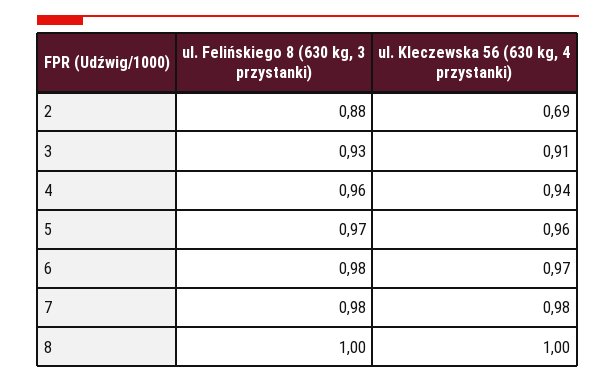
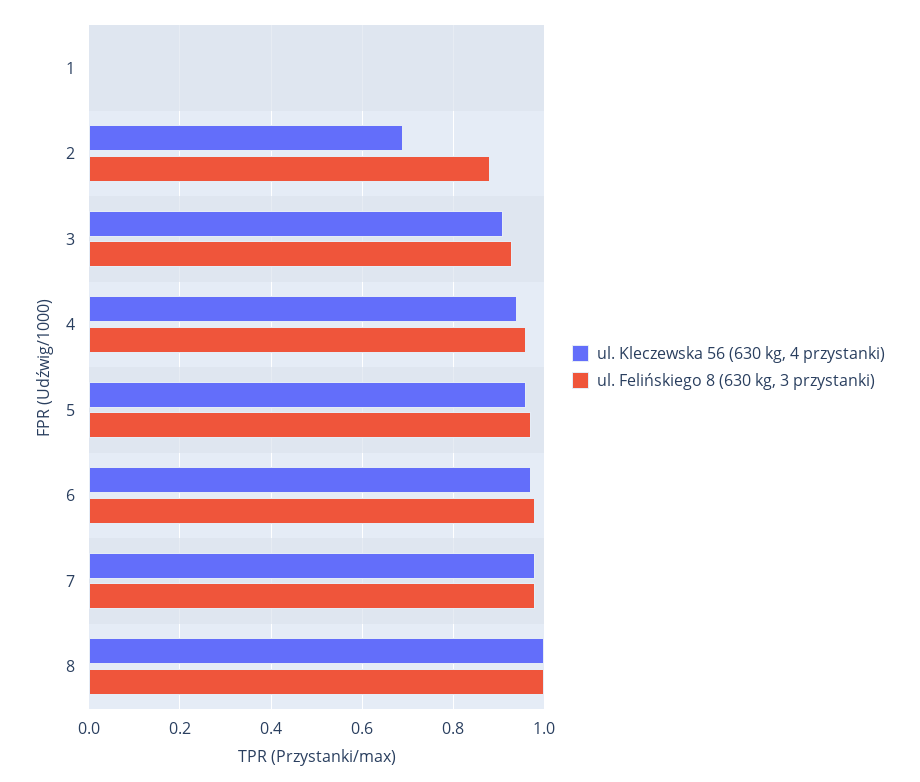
ul. Kleczewska 56 (630 kg, 4 przystanki), 1: none -> 0
ul. Felińskiego 8 (630 kg, 3 przystanki), 1: none -> 0

